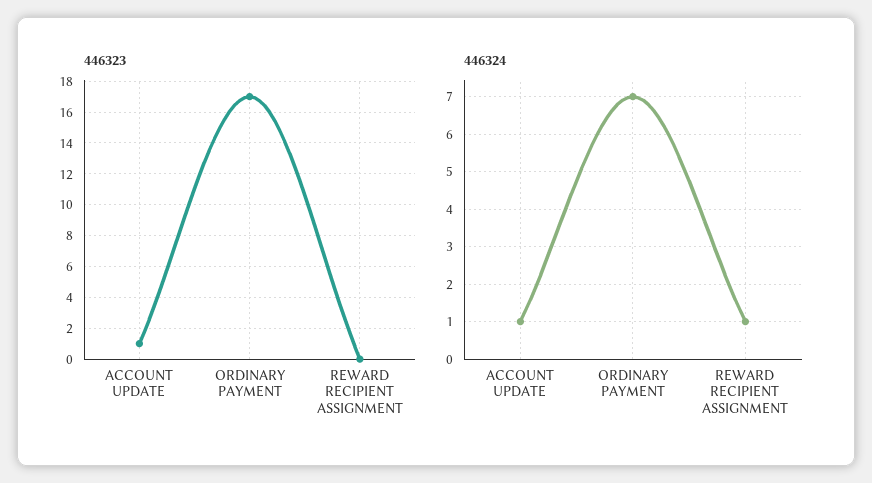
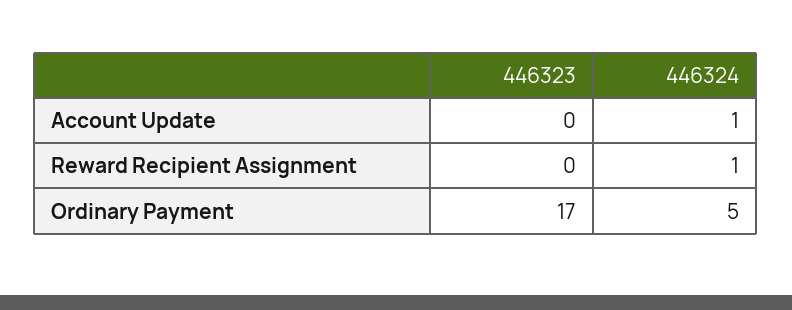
446323, ACCOUNT UPDATE: 1 -> 0
446324, ORDINARY PAYMENT: 7 -> 5

